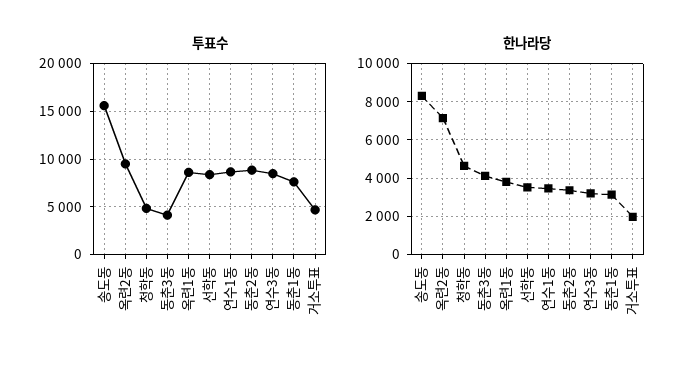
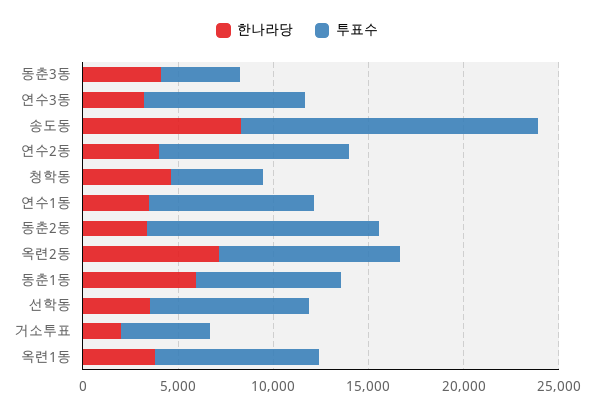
투표수, 동춘2동: 9000 -> 12000
한나라당, 동춘1동: 3000 -> 6000
한나라당, 연수2동: none -> 4000
투표수, 연수2동: none -> 10000

